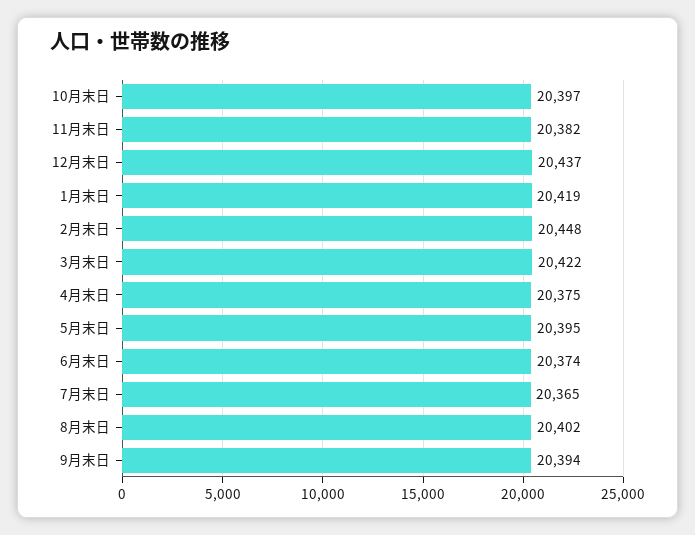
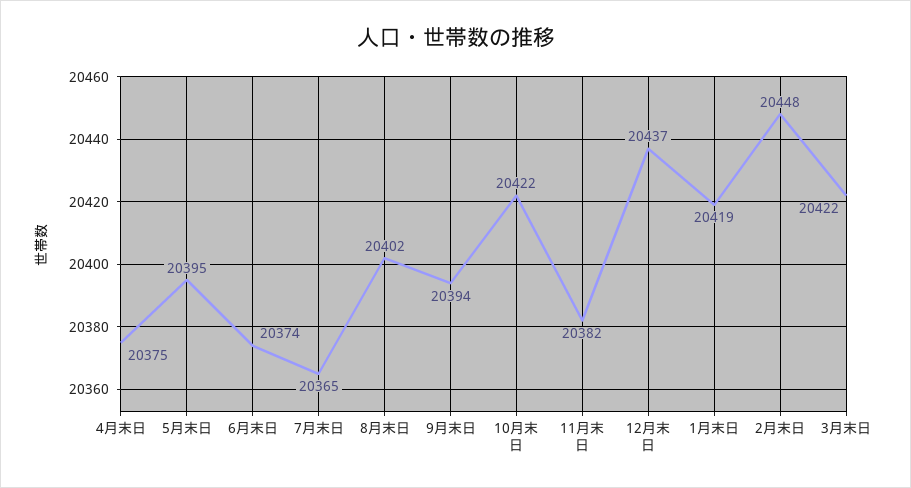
10月末日: 20397 -> 20422

